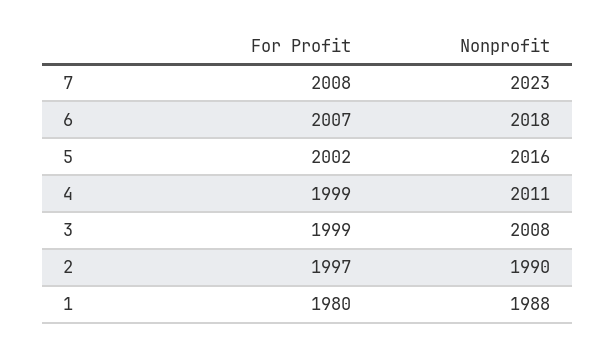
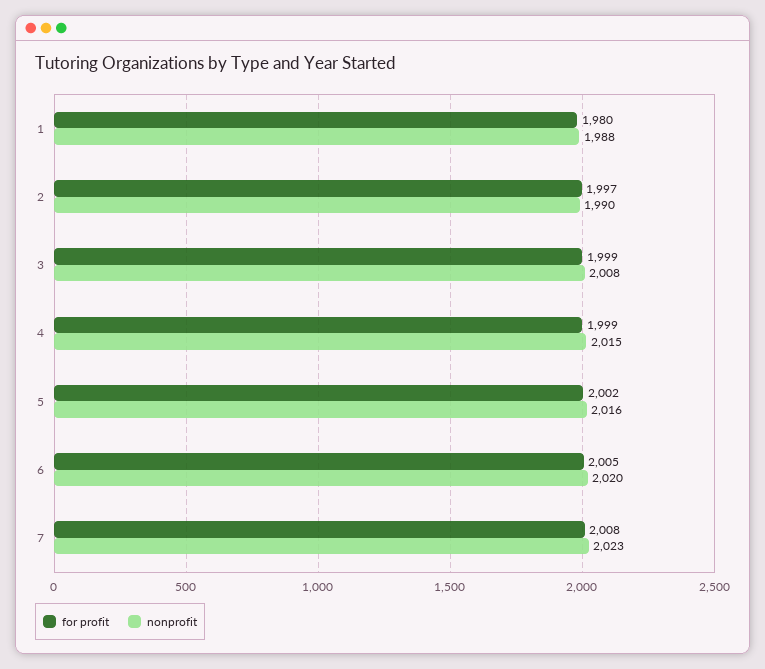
For Profit, 6: 2007 -> 2005
Nonprofit, 6: 2018 -> 2020
Nonprofit, 4: 2011 -> 2015

